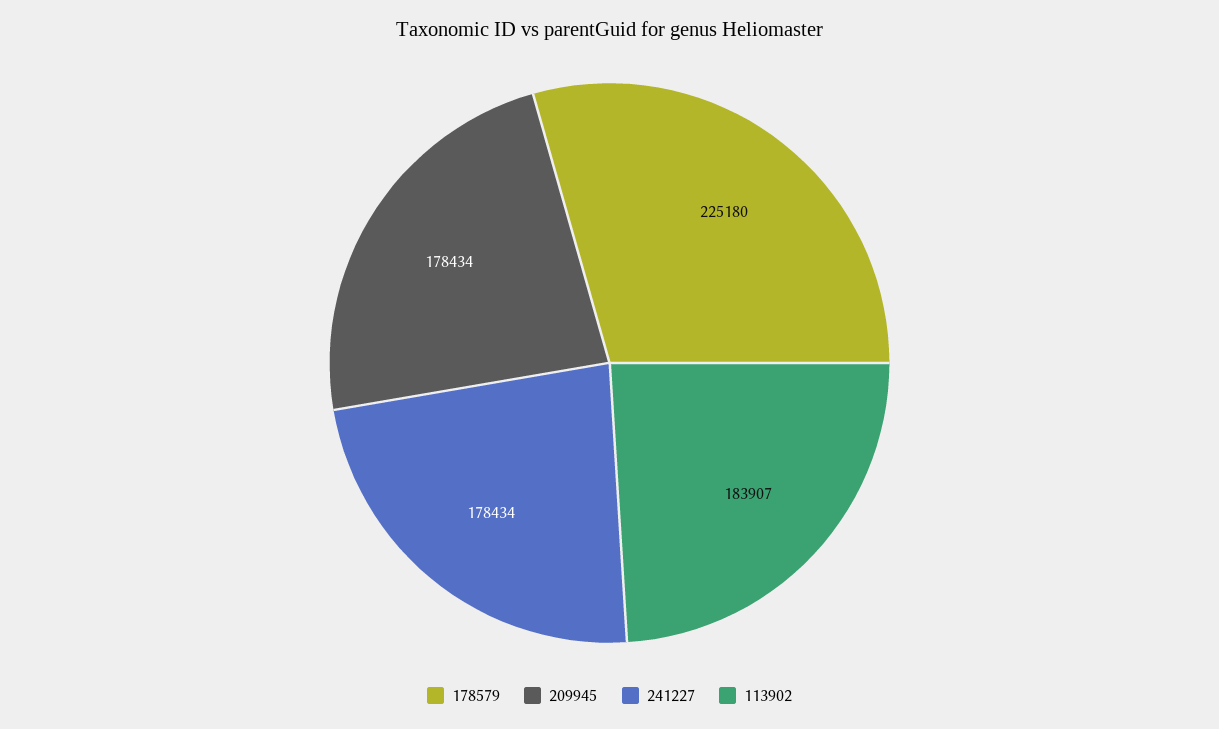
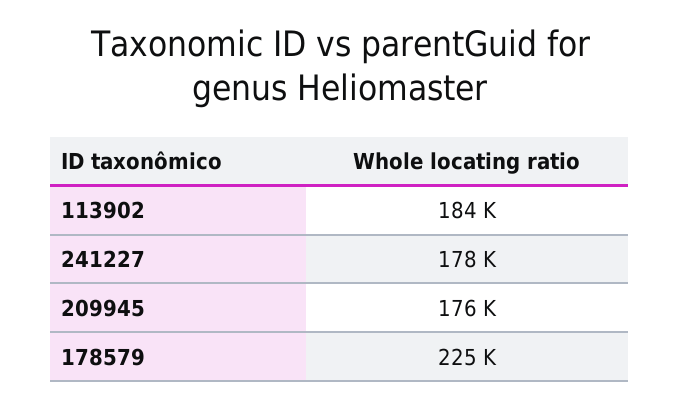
209945: 178434 -> 176000

